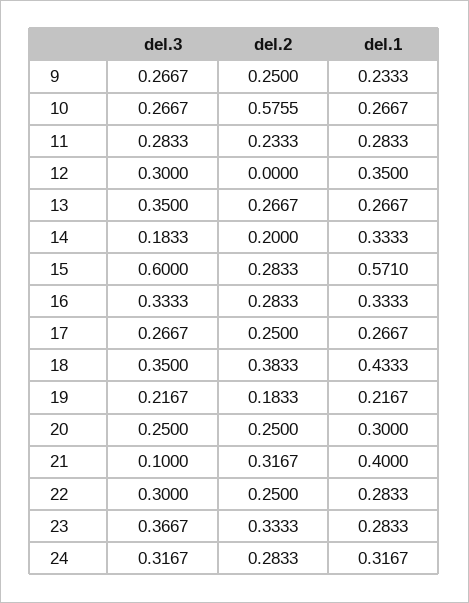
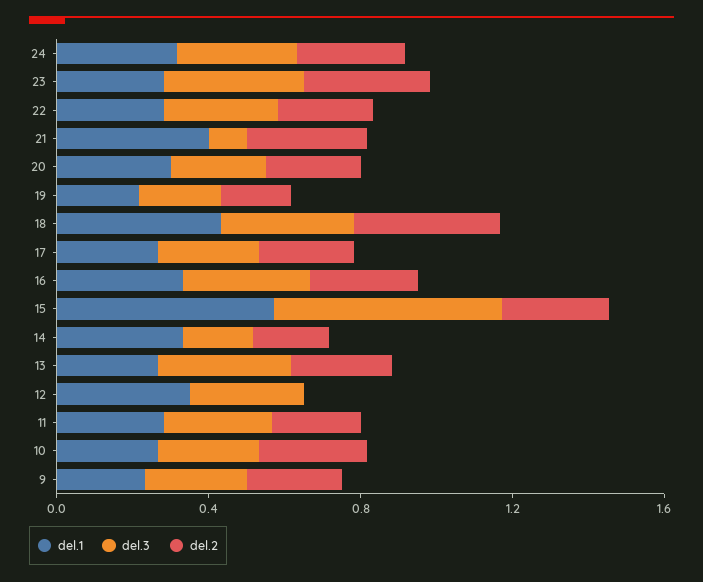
del.2, 10: 0.5755 -> 0.3

